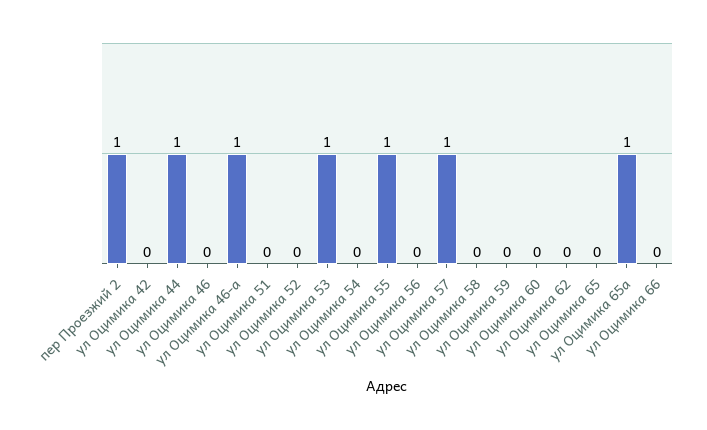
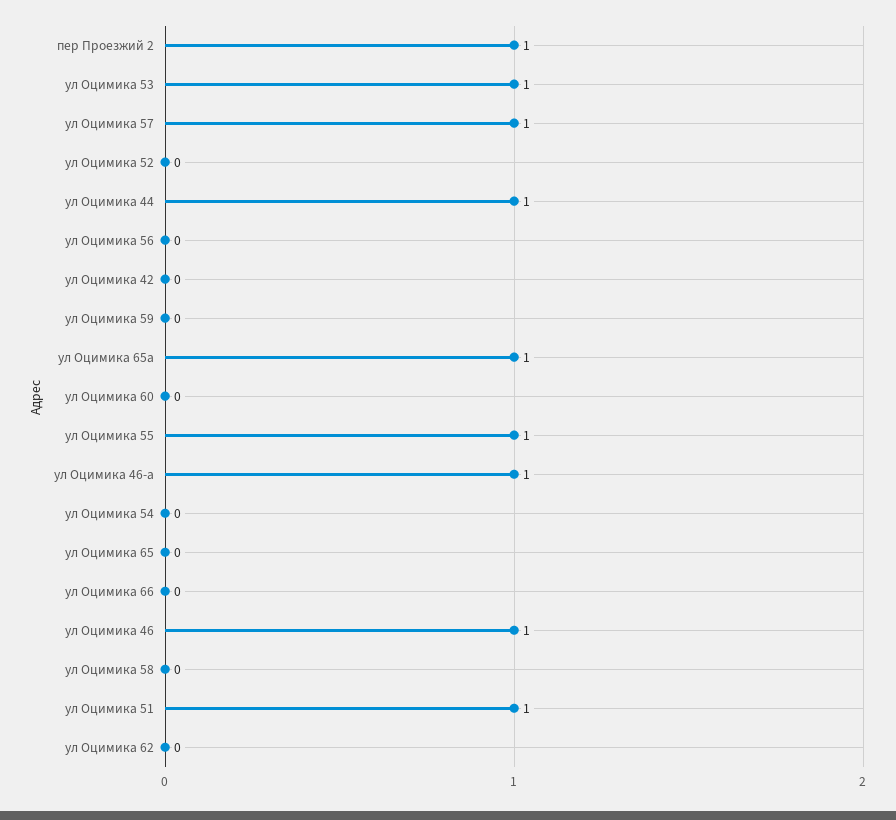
ул Оцимика 46: 0 -> 1
ул Оцимика 51: 0 -> 1

